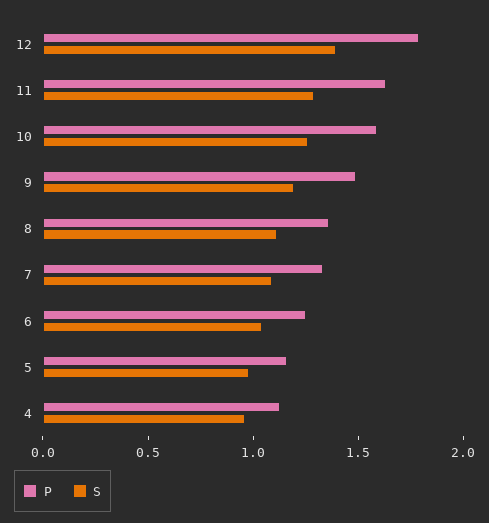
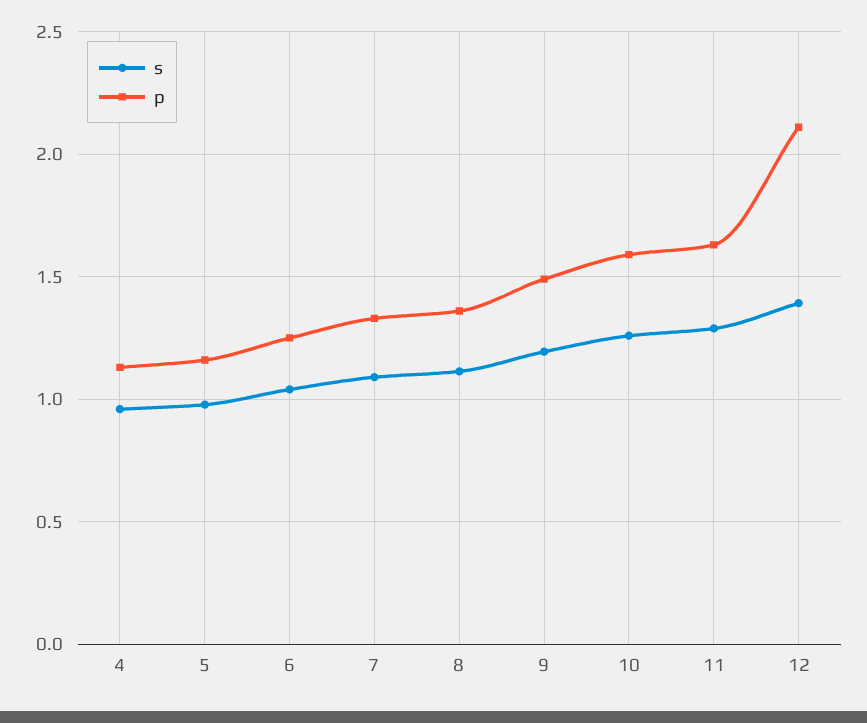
P, 12: 1.8 -> 2.1

